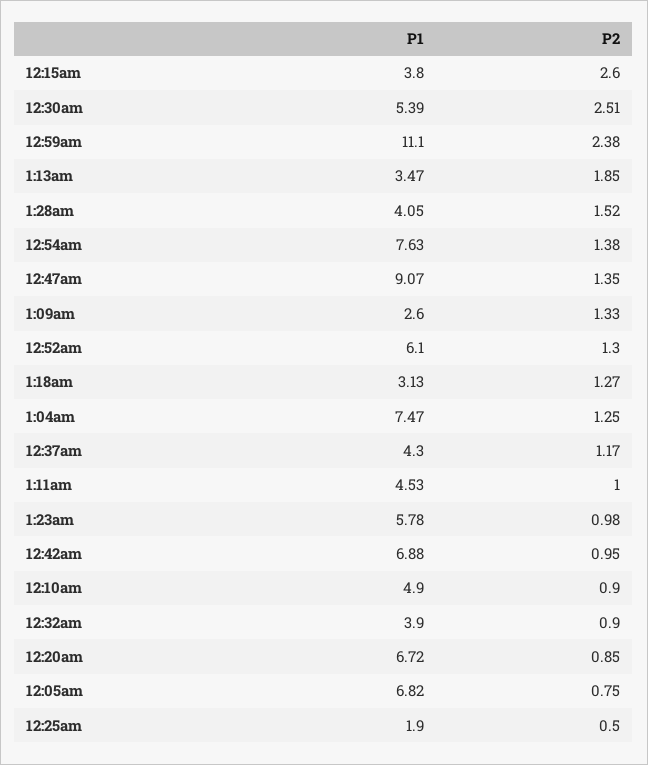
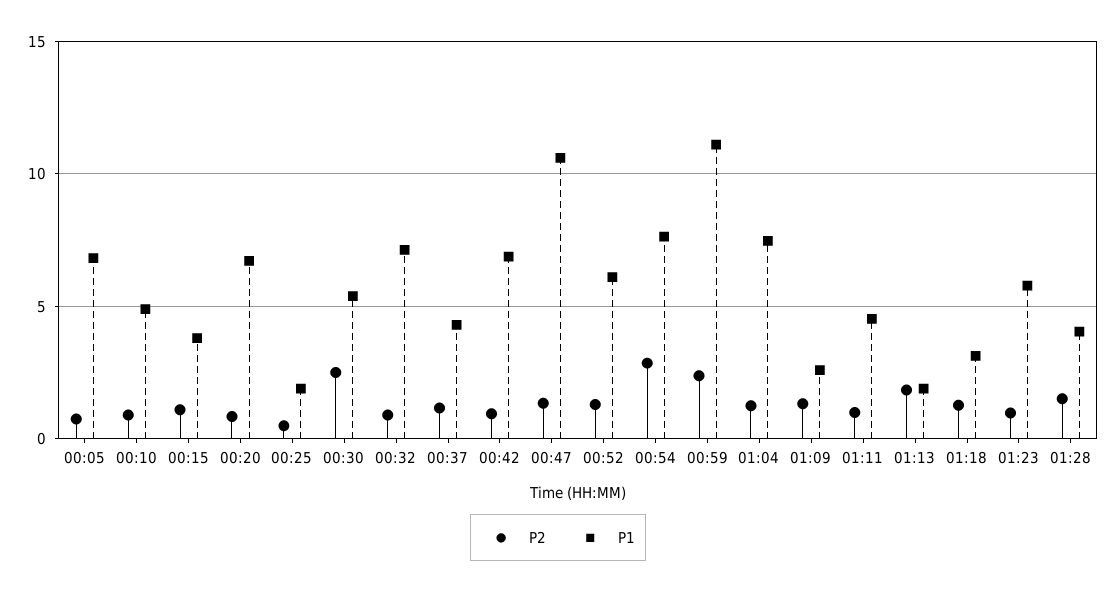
P2, 12:15am: 2.6 -> 1
P1, 1:13am: 3.47 -> 2
P2, 12:54am: 1.38 -> 3
P1, 12:47am: 9.07 -> 10.5
P1, 12:32am: 3.9 -> 7

